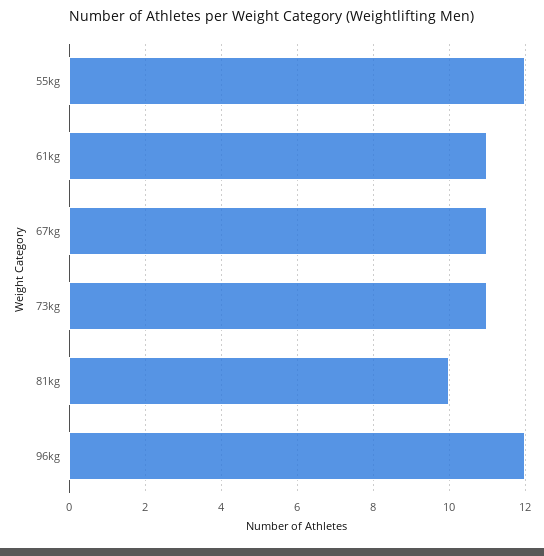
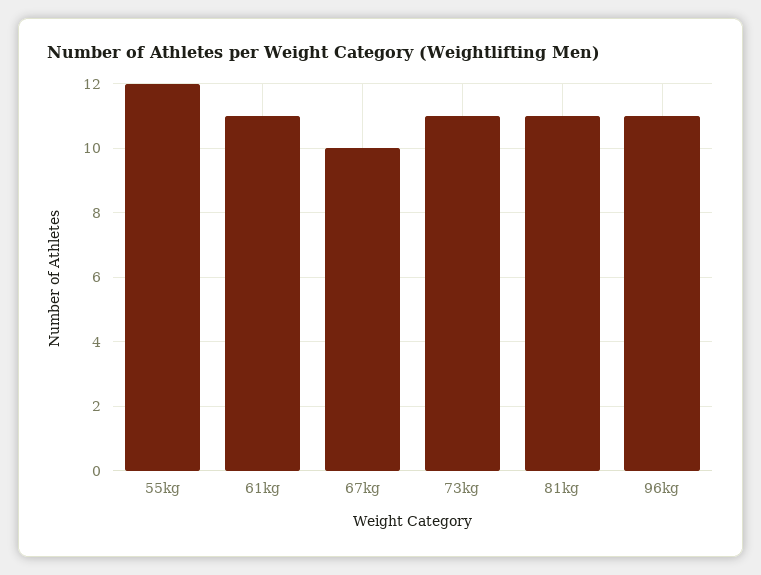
67kg: 11 -> 10
81kg: 10 -> 11
96kg: 12 -> 11

